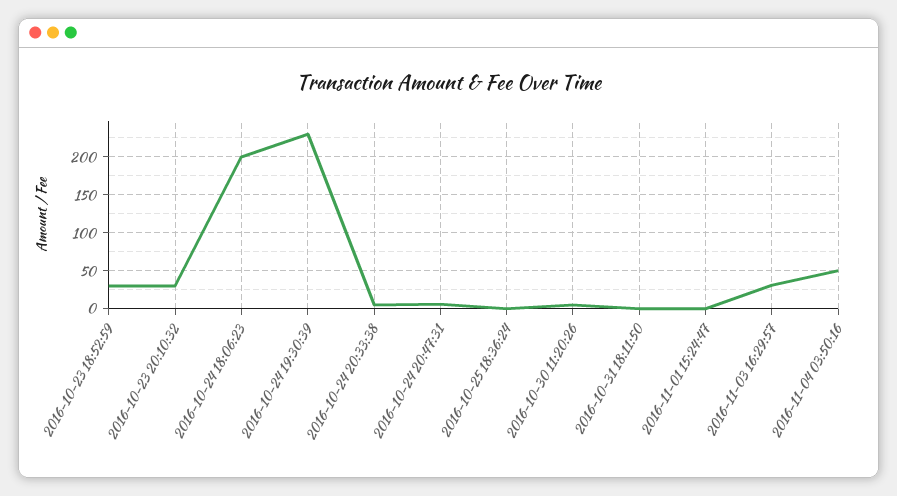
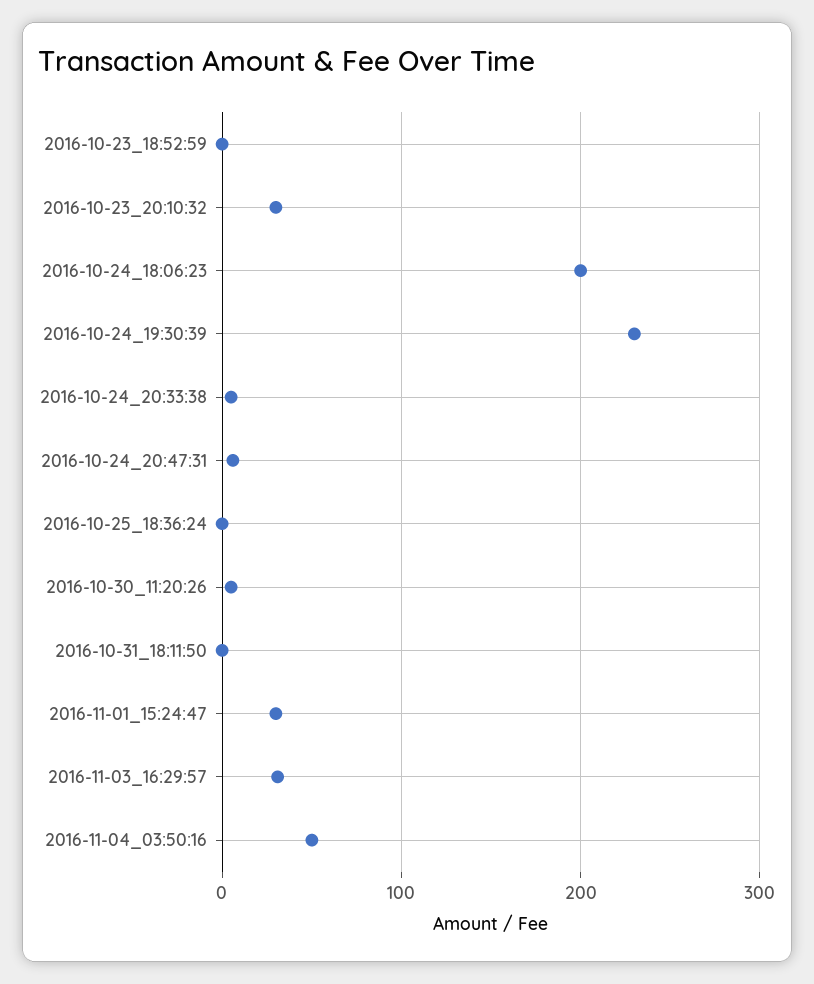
2016-10-23 18:52:59: 30 -> 0
2016-11-01 15:24:47: 0 -> 30

